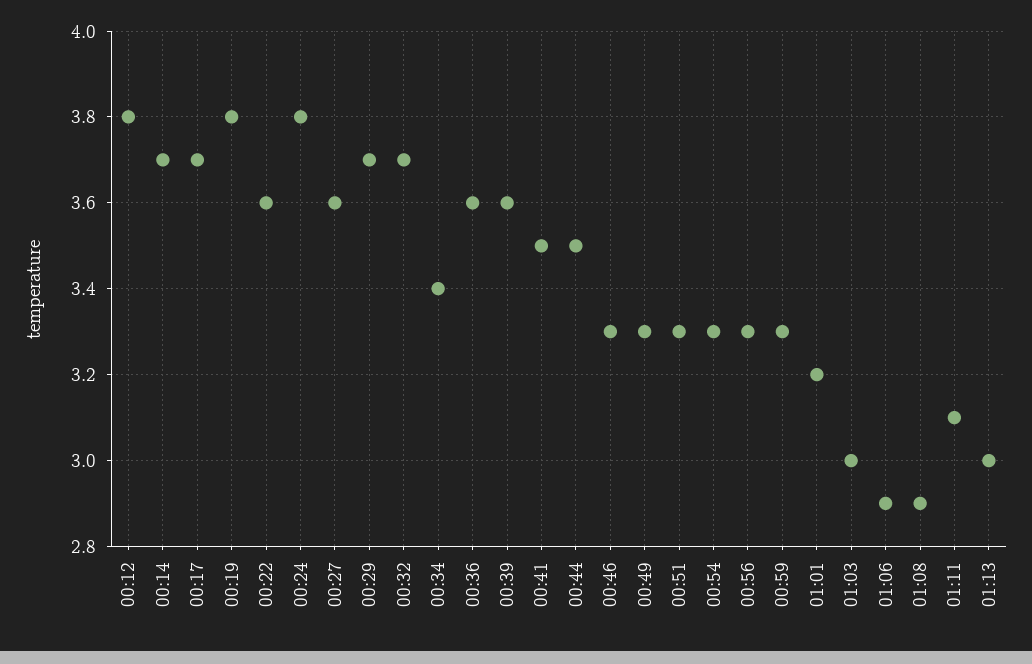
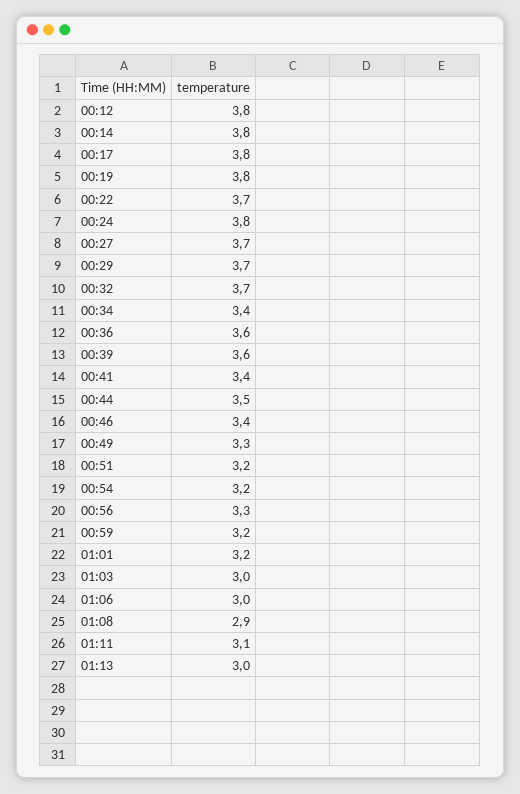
00:14: 3.7 -> 3.8
00:17: 3.7 -> 3.8
00:22: 3.6 -> 3.7
00:27: 3.6 -> 3.7
00:41: 3.5 -> 3.4
00:46: 3.3 -> 3.4
00:51: 3.3 -> 3.2
00:54: 3.3 -> 3.2
00:59: 3.3 -> 3.2
01:06: 2.9 -> 3

